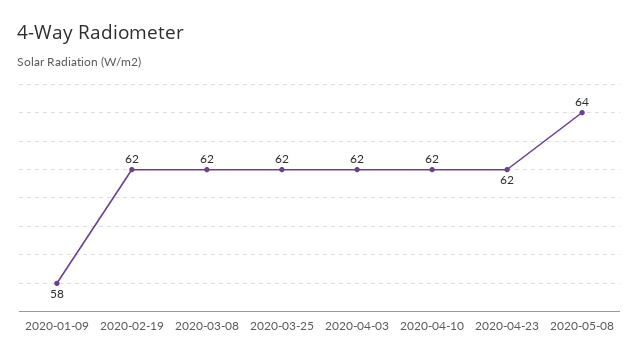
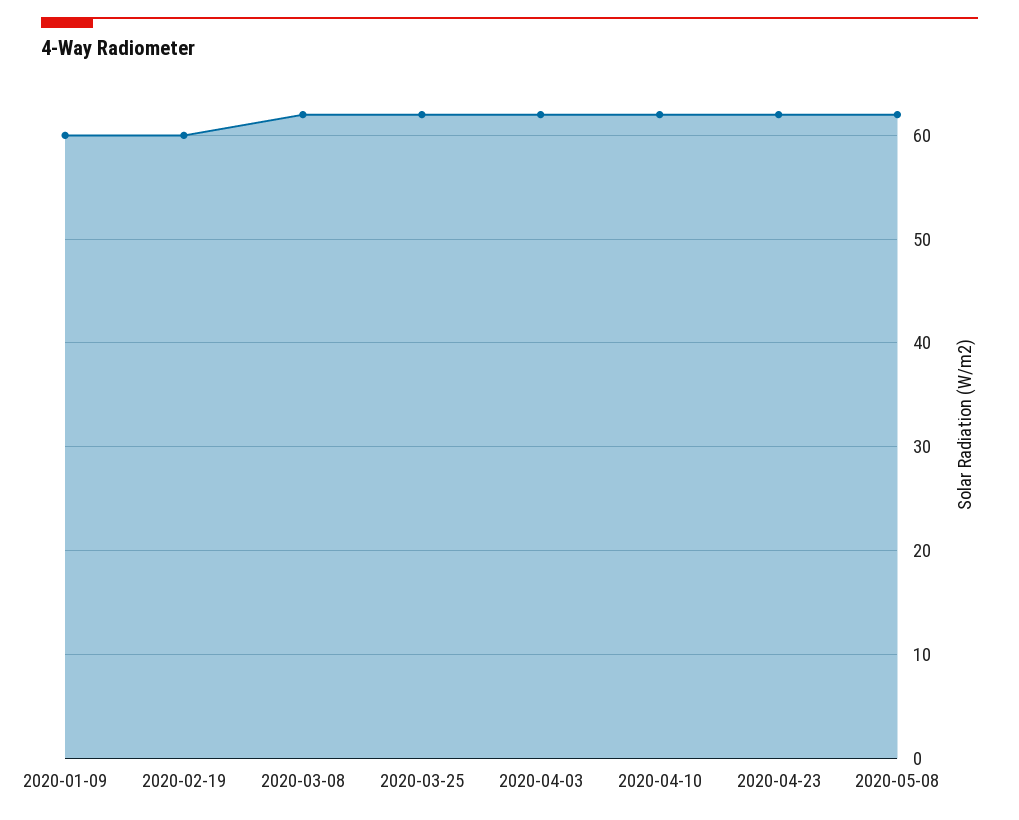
2020-01-09: 58 -> 60
2020-02-19: 62 -> 60
2020-05-08: 64 -> 62

